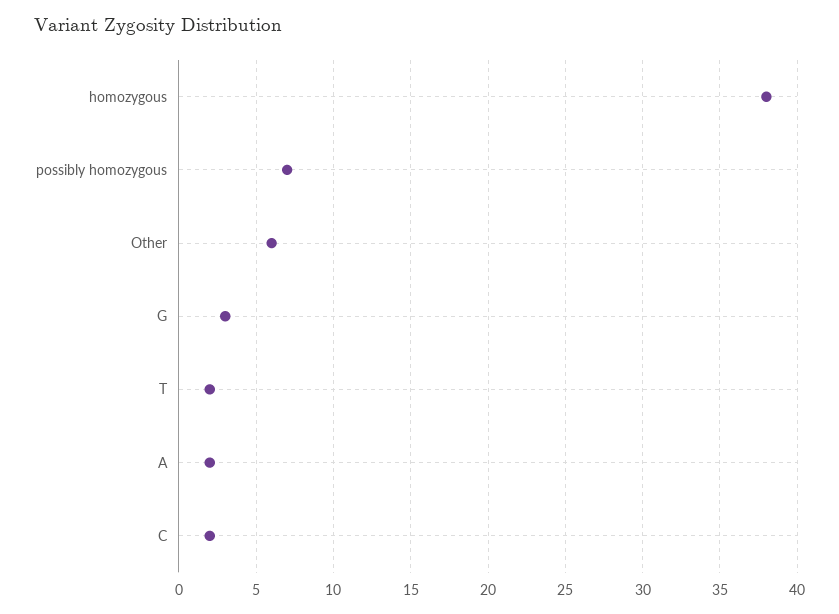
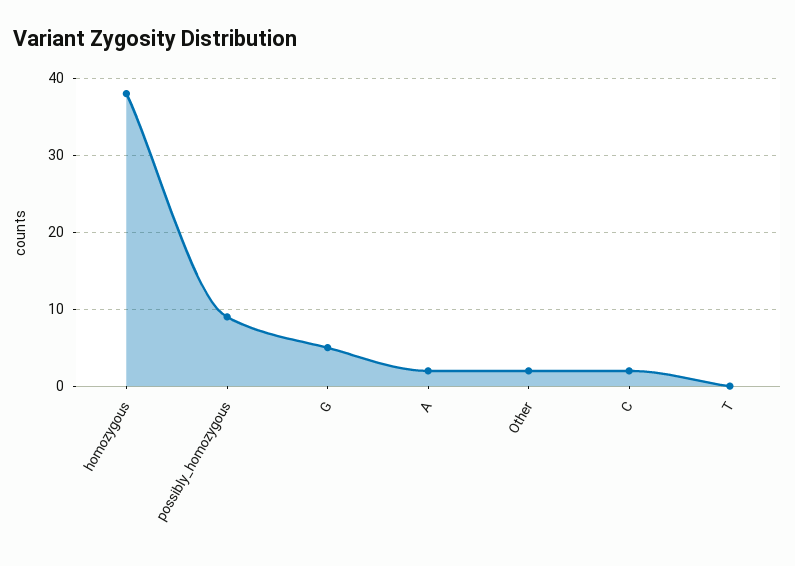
possibly homozygous: 7 -> 9
Other: 6 -> 2
G: 3 -> 5
T: 2 -> 0

